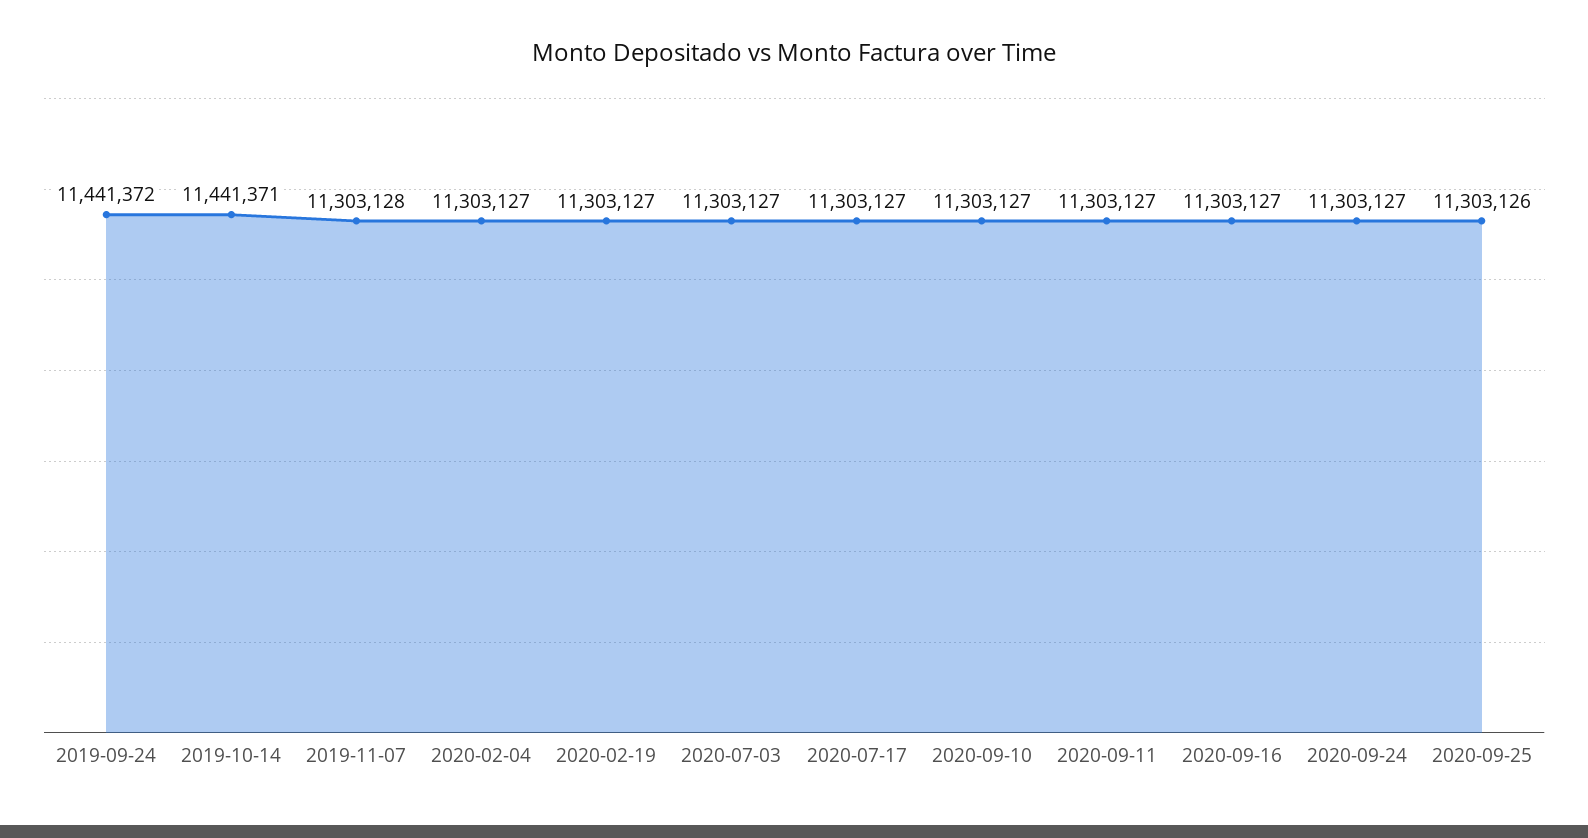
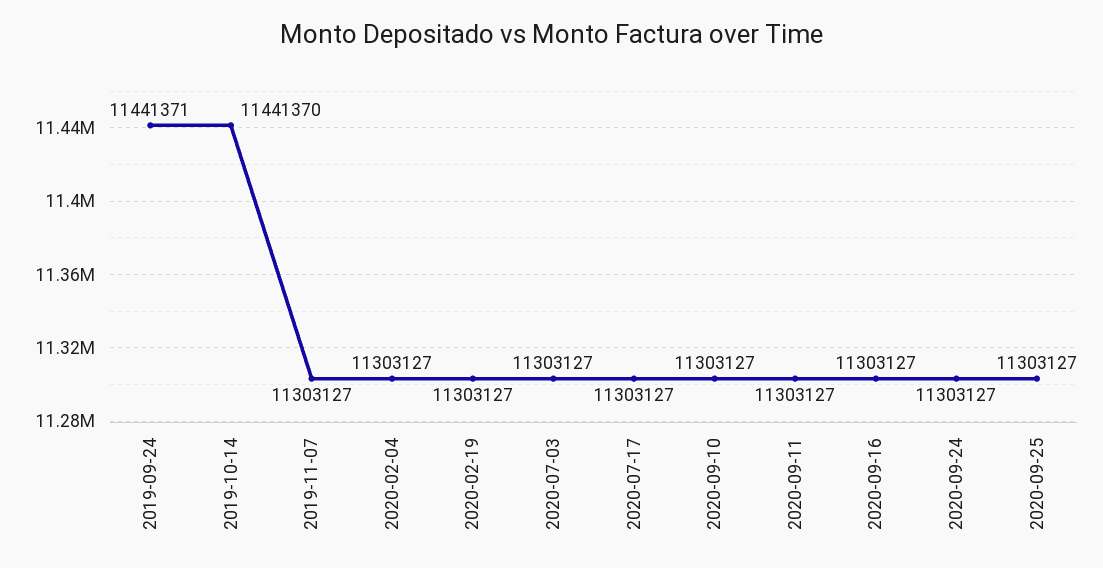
2019-09-24: 11441372 -> 11441371
2019-10-14: 11441371 -> 11441370
2019-11-07: 11303128 -> 11303127
2020-09-25: 11303126 -> 11303127

